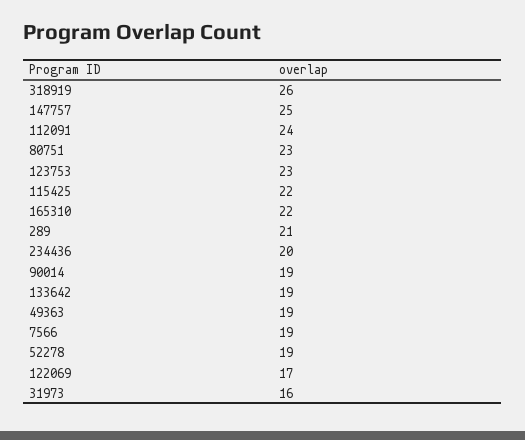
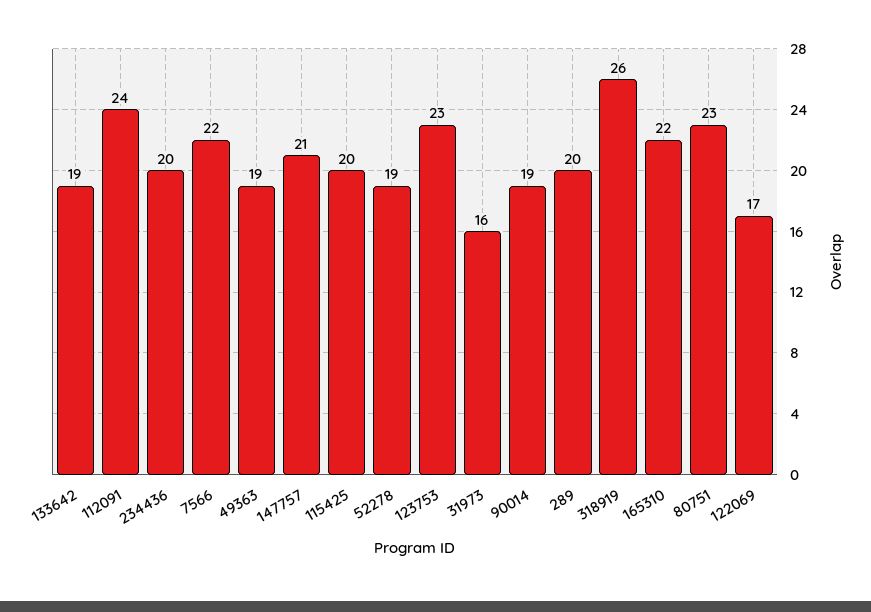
147757: 25 -> 21
115425: 22 -> 20
289: 21 -> 20
7566: 19 -> 22

